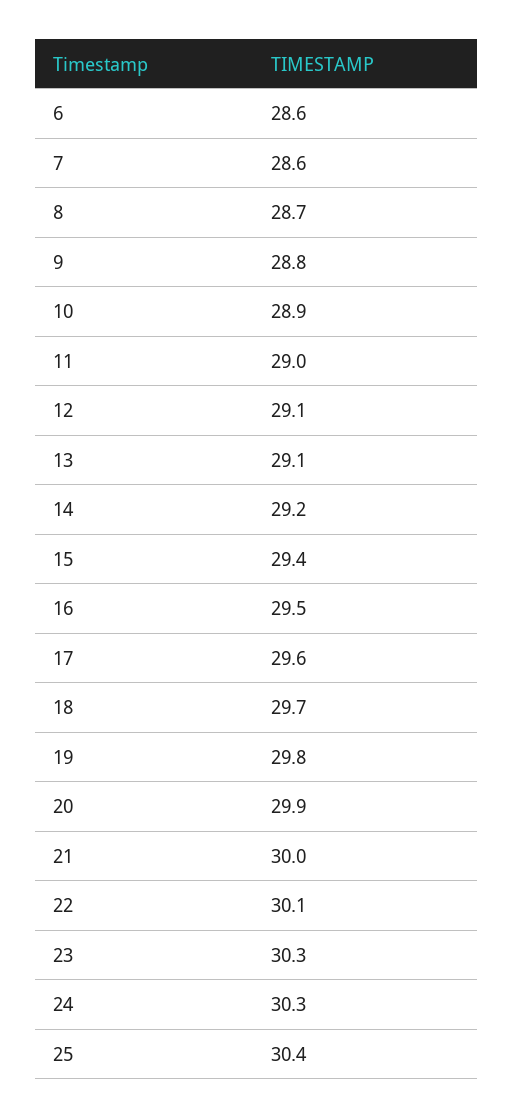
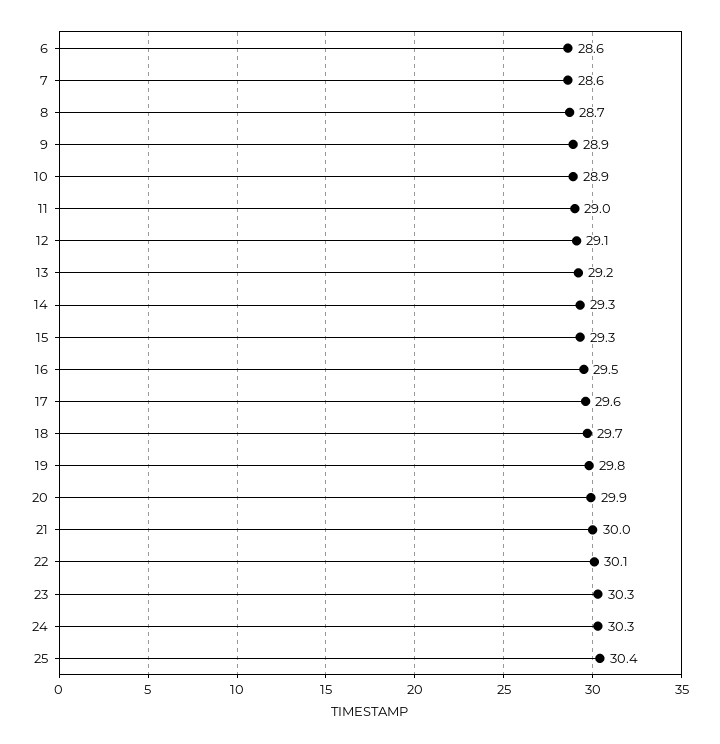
9: 28.8 -> 28.9
13: 29.1 -> 29.2
14: 29.2 -> 29.3
15: 29.4 -> 29.3

